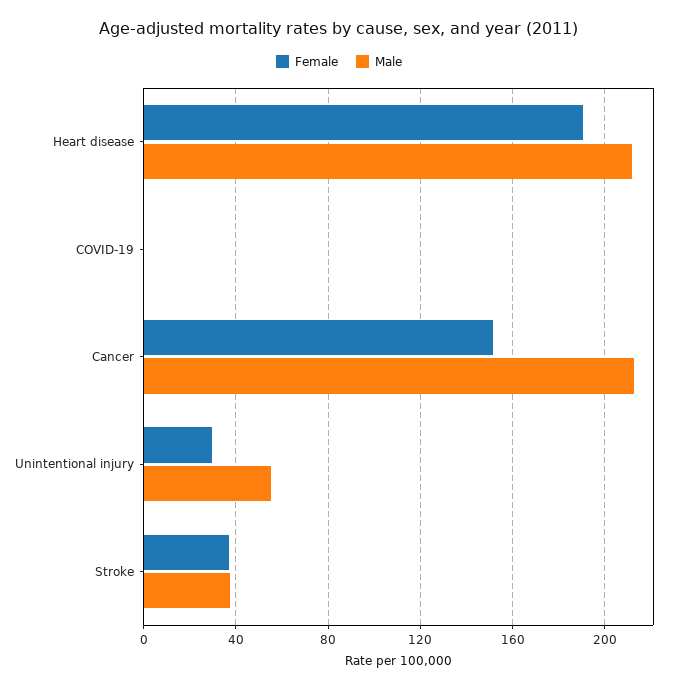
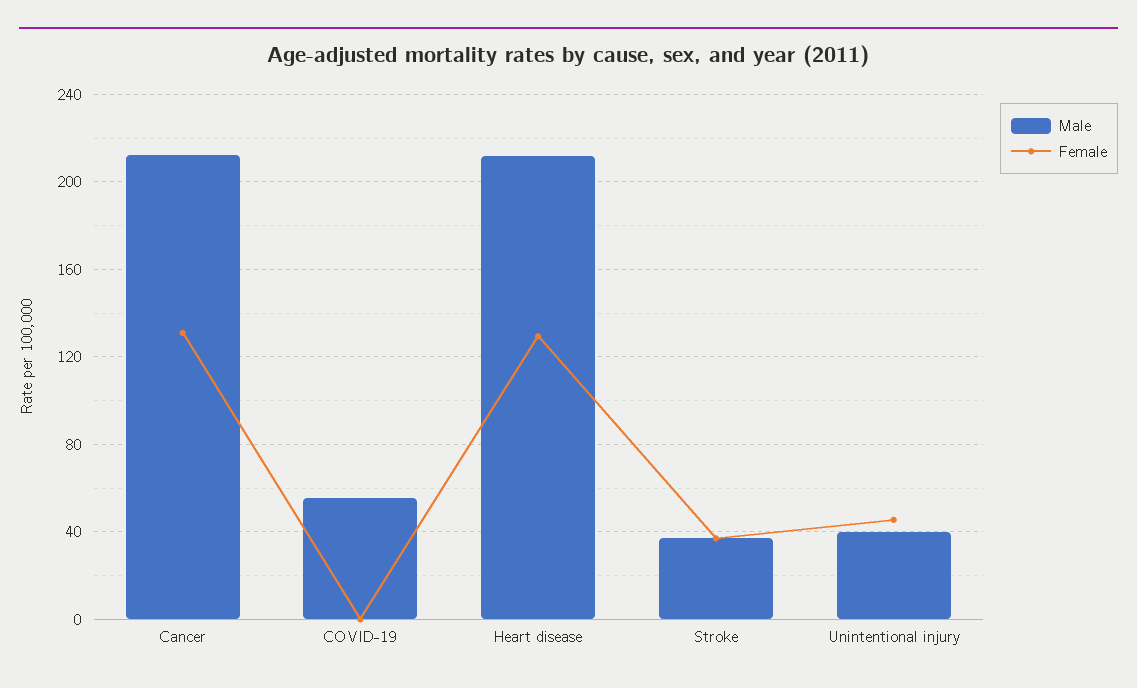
Female, Heart disease: 190 -> 130
Male, COVID-19: 0 -> 55
Female, Cancer: 150 -> 130
Female, Unintentional injury: 30 -> 45
Male, Unintentional injury: 55 -> 40

